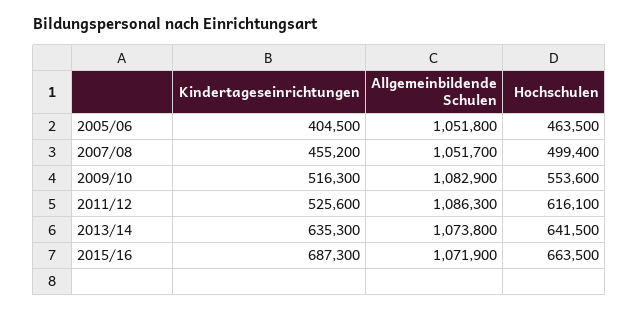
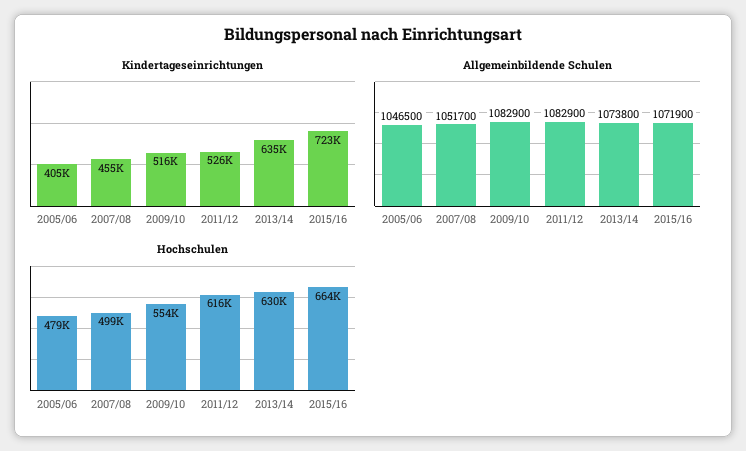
Allgemeinbildende Schulen, 2005/06: 1051800 -> 1046500
Hochschulen, 2005/06: 463500 -> 479000
Allgemeinbildende Schulen, 2011/12: 1086300 -> 1082900
Hochschulen, 2013/14: 641500 -> 630000
Kindertageseinrichtungen, 2015/16: 687300 -> 723000

